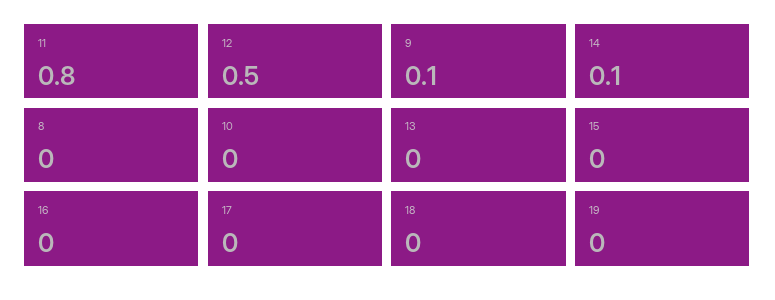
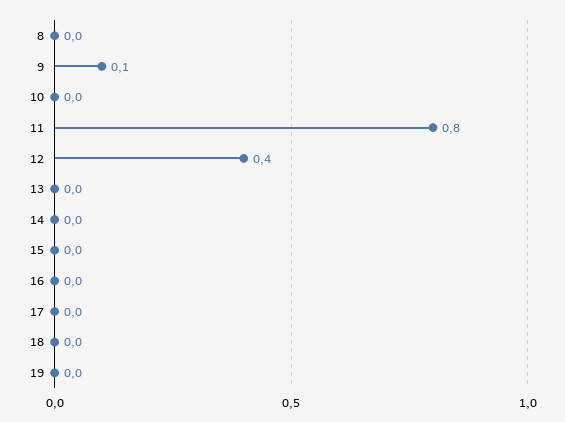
12: 0.5 -> 0.4
14: 0.1 -> 0

